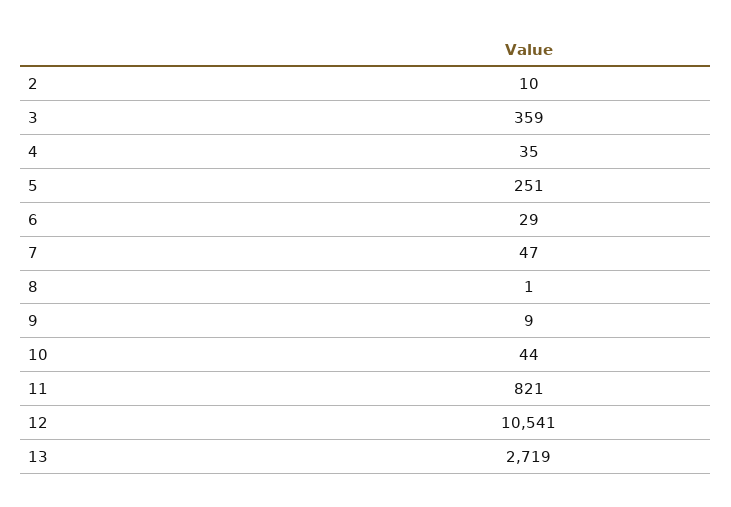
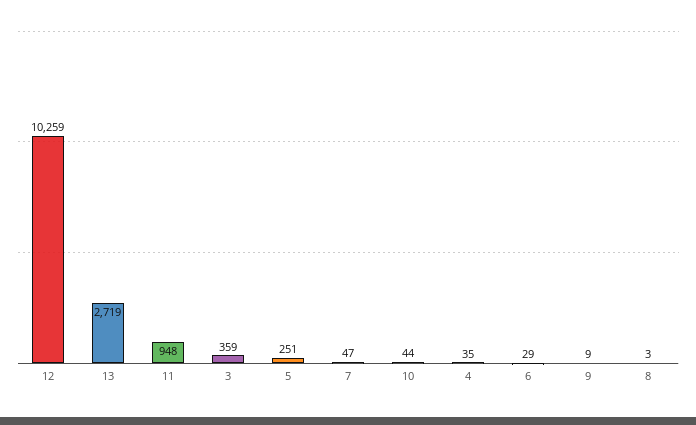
2: 10 -> none
8: 1 -> 3
11: 821 -> 948
12: 10541 -> 10259

